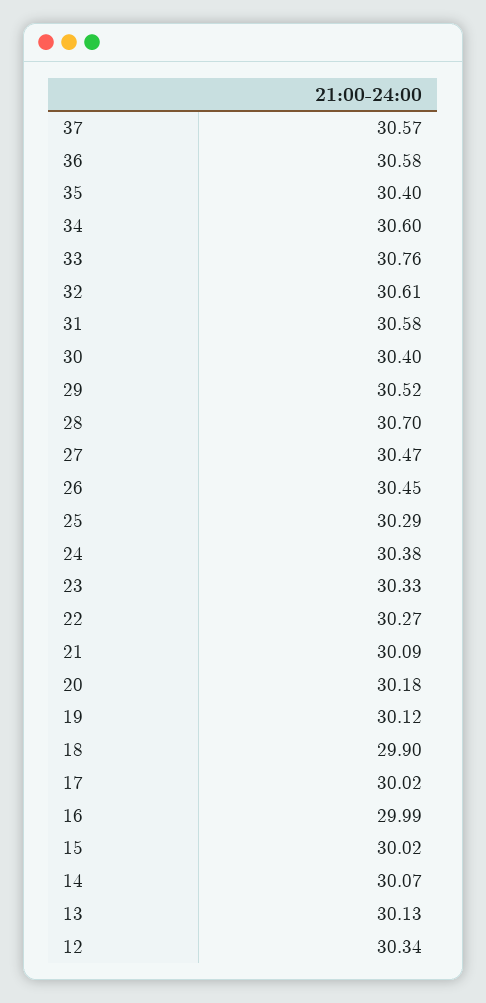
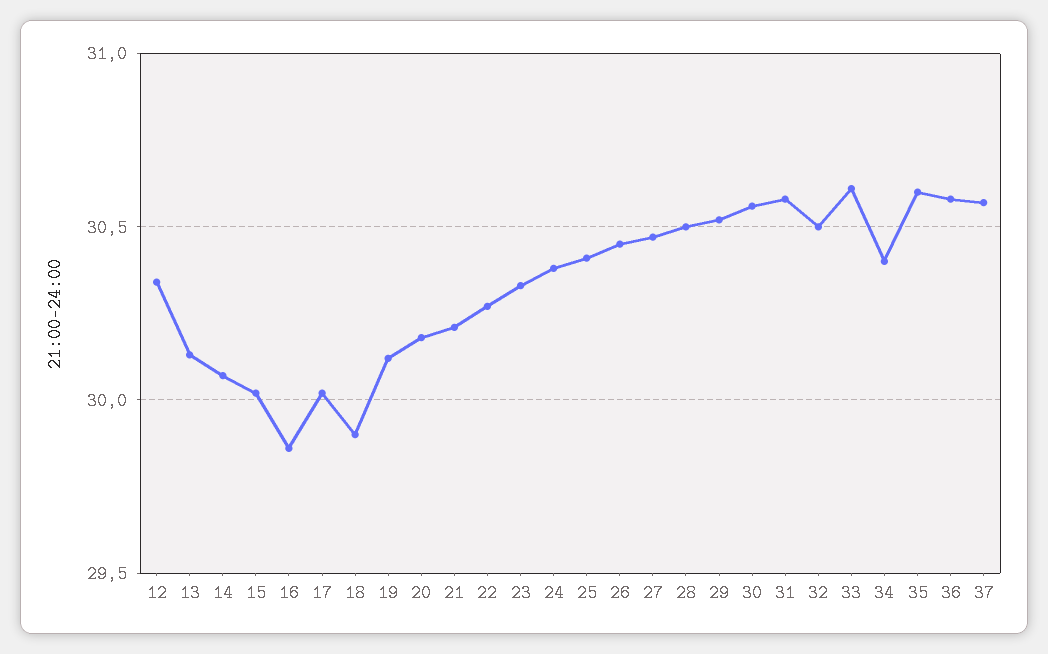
35: 30.4 -> 30.6
34: 30.6 -> 30.4
33: 30.76 -> 30.6
32: 30.61 -> 30.5
30: 30.4 -> 30.55
28: 30.7 -> 30.5
25: 30.29 -> 30.4
21: 30.09 -> 30.2
16: 29.99 -> 29.85

